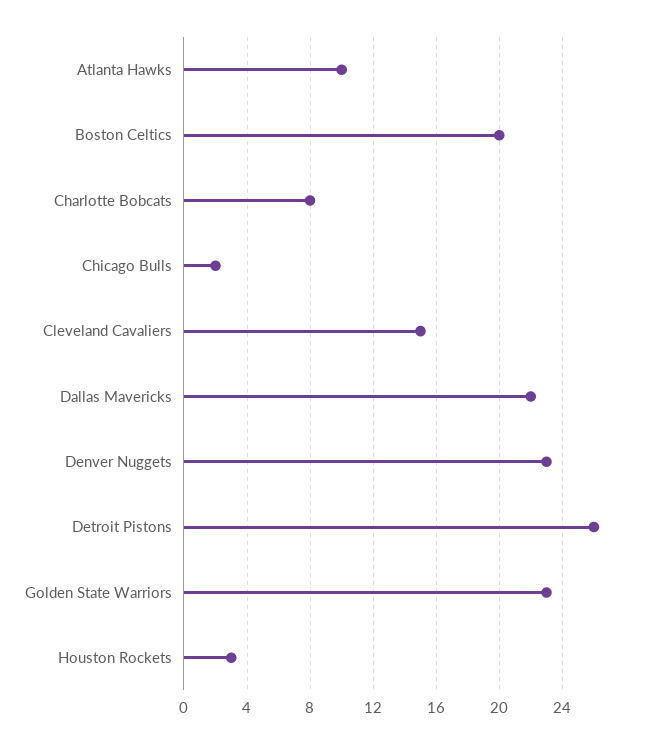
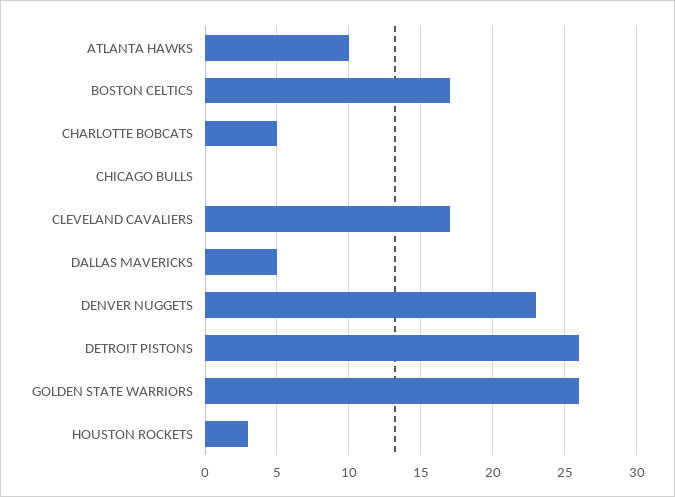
Boston Celtics: 20 -> 17
Charlotte Bobcats: 8 -> 5
Chicago Bulls: 2 -> 0
Cleveland Cavaliers: 15 -> 17
Dallas Mavericks: 22 -> 5
Golden State Warriors: 23 -> 26

